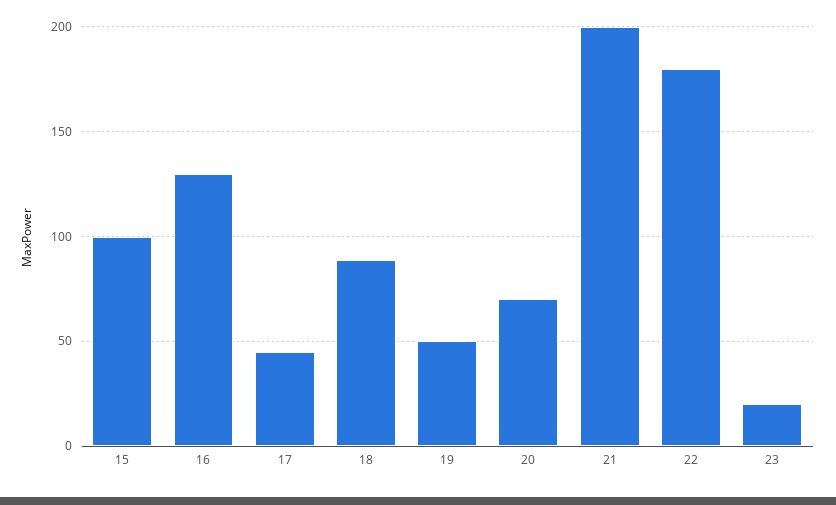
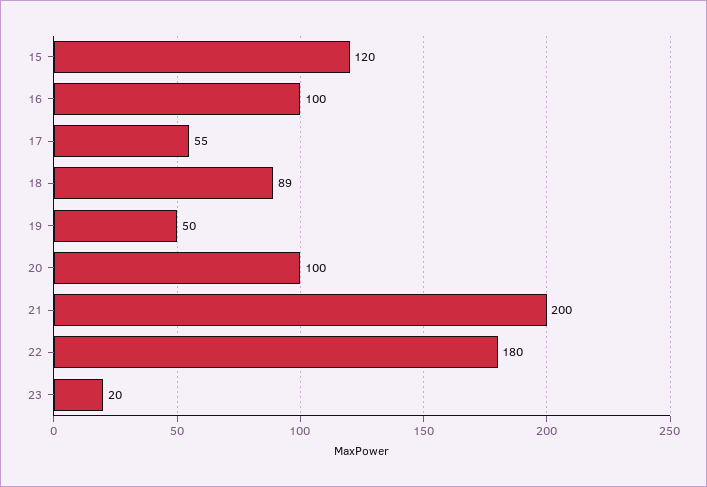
15: 100 -> 120
16: 130 -> 100
17: 45 -> 55
20: 70 -> 100

